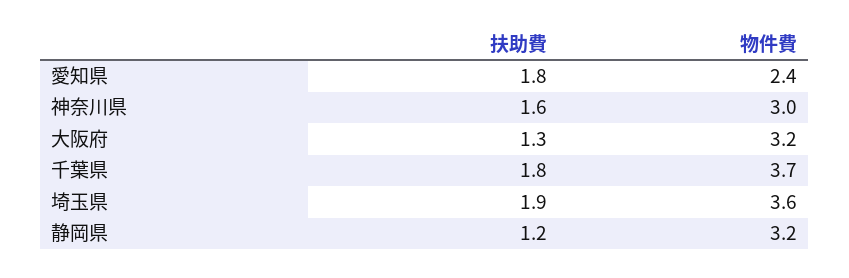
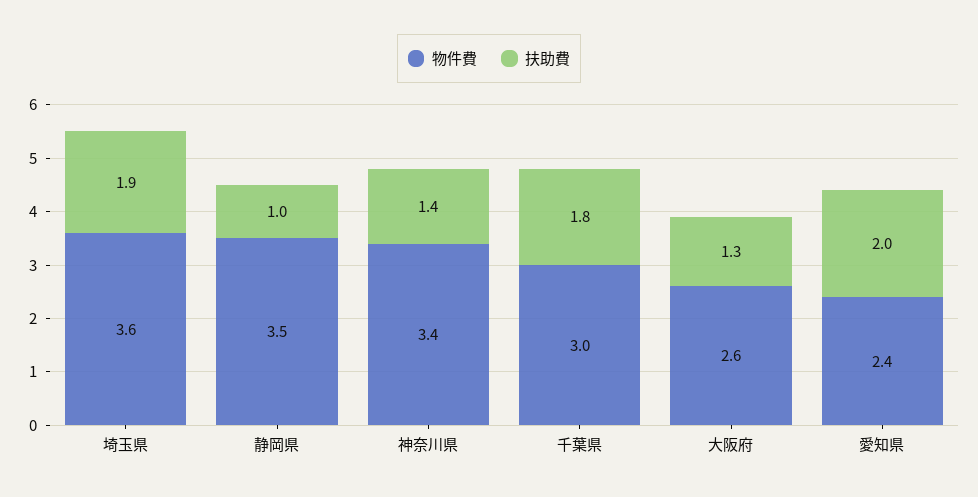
扶助費, 愛知県: 1.8 -> 2
扶助費, 神奈川県: 1.6 -> 1.4
物件費, 神奈川県: 3 -> 3.4
物件費, 大阪府: 3.2 -> 2.6
物件費, 千葉県: 3.7 -> 3
扶助費, 静岡県: 1.2 -> 1
物件費, 静岡県: 3.2 -> 3.5

